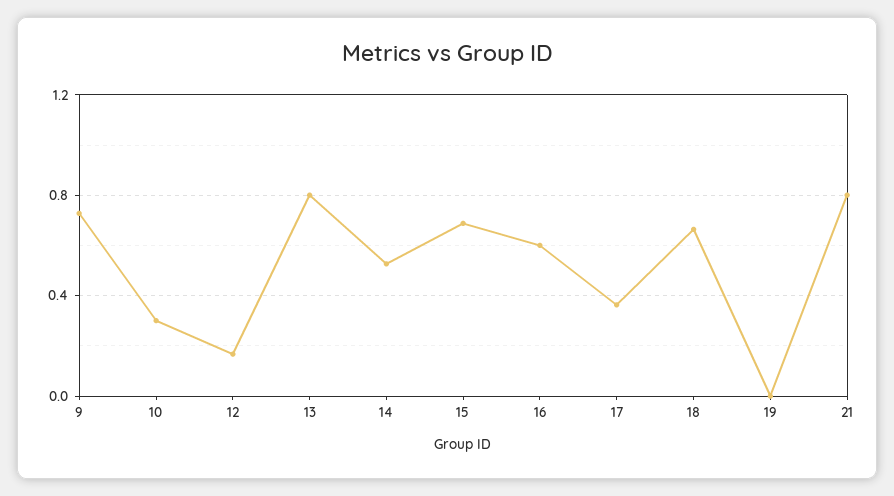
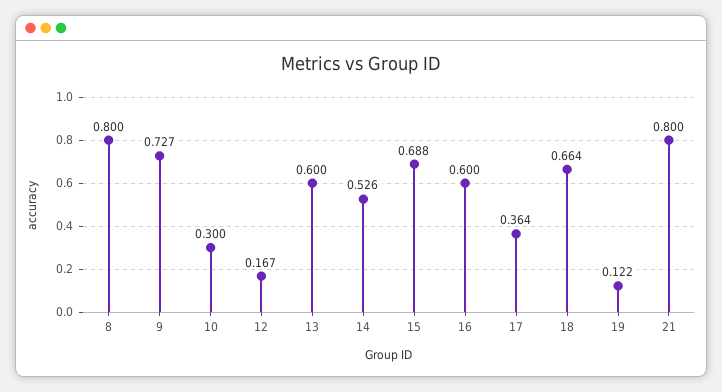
13: 0.8 -> 0.6
19: 0 -> 0.122
8: none -> 0.8

